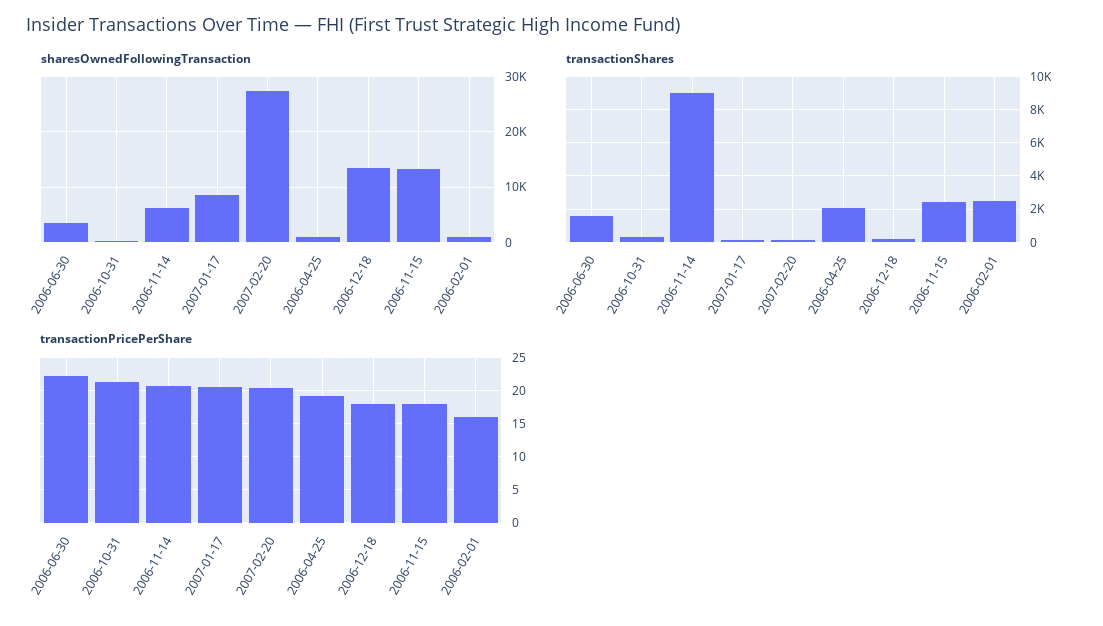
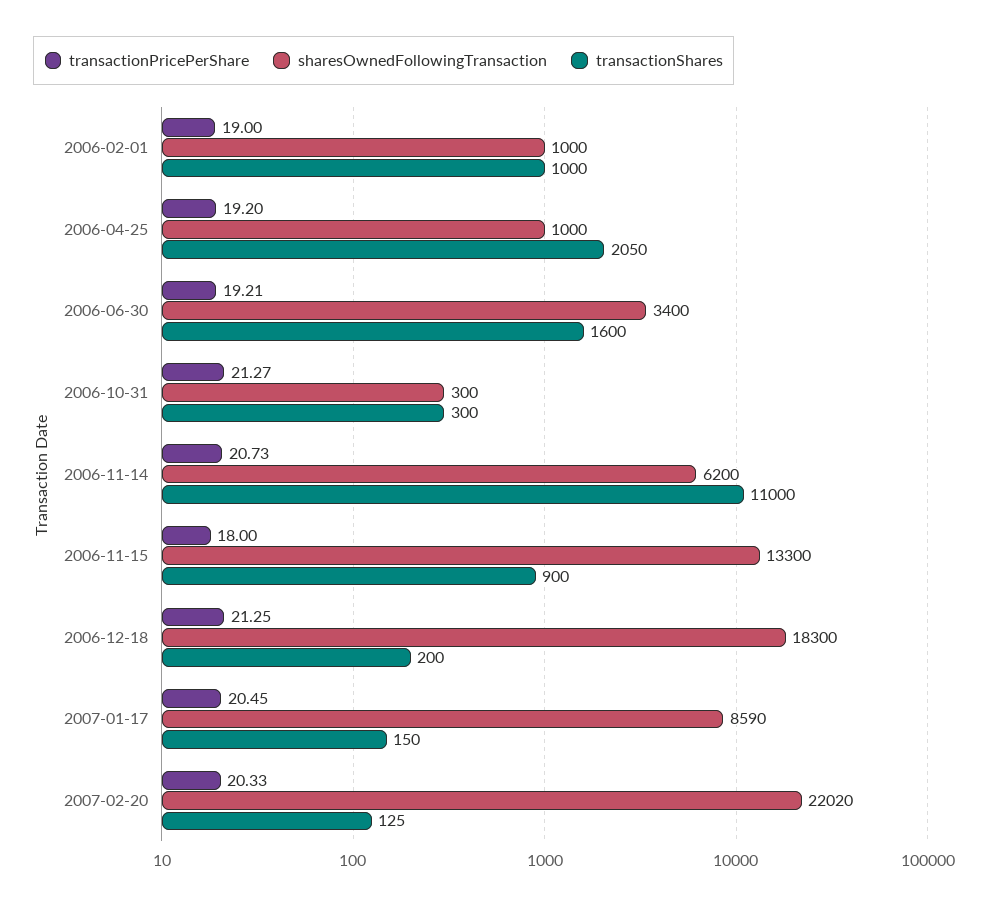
sharesOwnedFollowingTransaction, 2007-02-20: 28000 -> 22020
sharesOwnedFollowingTransaction, 2006-12-18: 14000 -> 18300
transactionShares, 2006-11-14: 9000 -> 11000
transactionShares, 2006-11-15: 2500 -> 900
transactionShares, 2006-02-01: 2500 -> 1000
transactionPricePerShare, 2006-06-30: 22 -> 19.21
transactionPricePerShare, 2006-12-18: 18 -> 21.25
transactionPricePerShare, 2006-02-01: 16 -> 19

